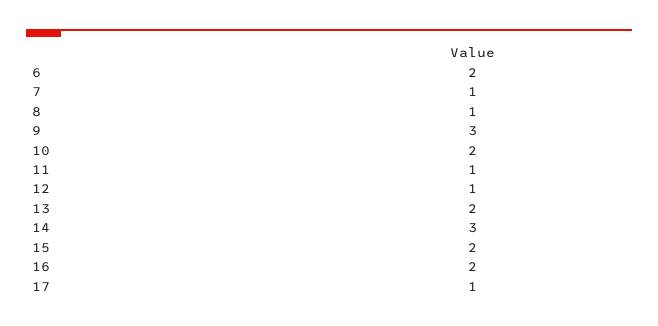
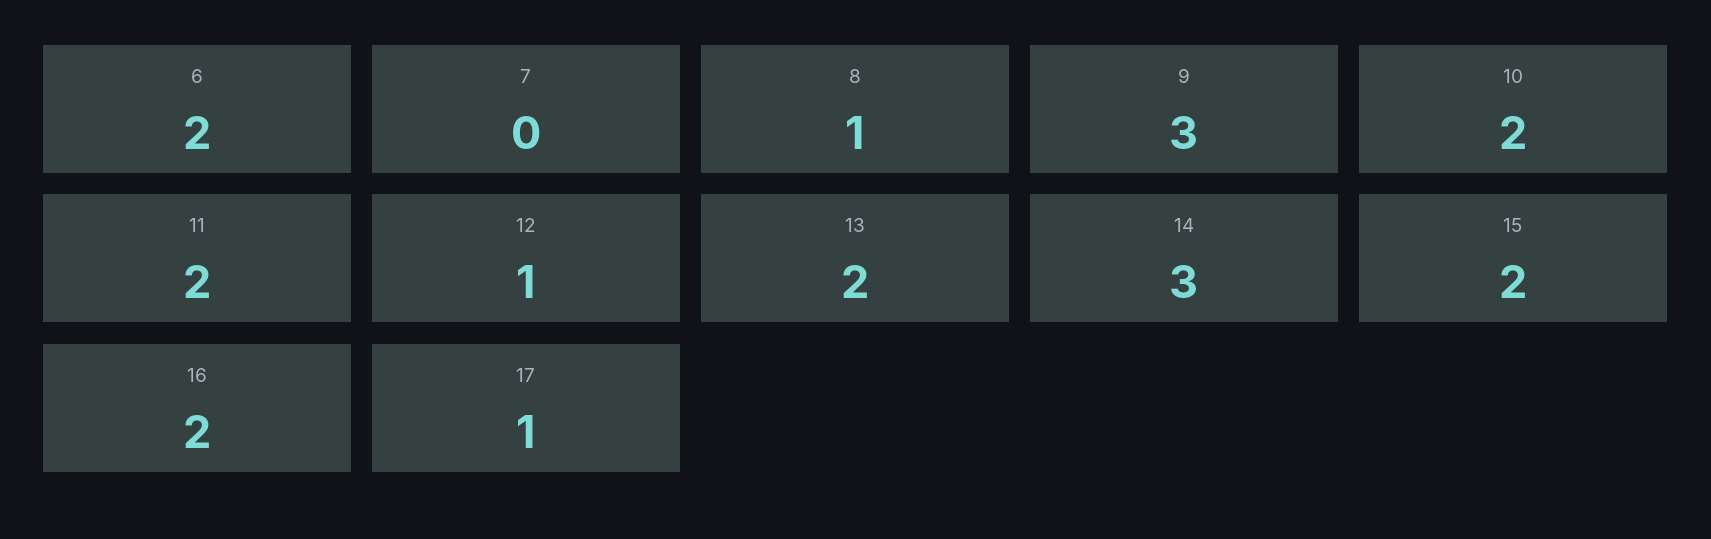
7: 1 -> 0
11: 1 -> 2

